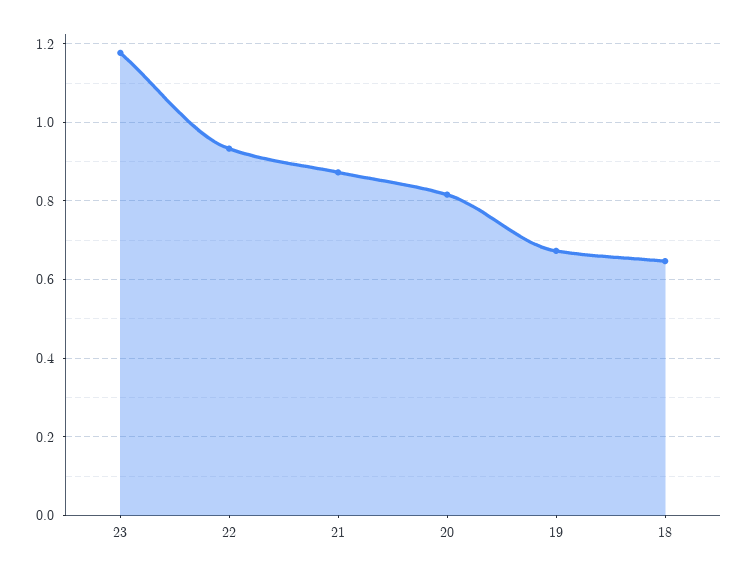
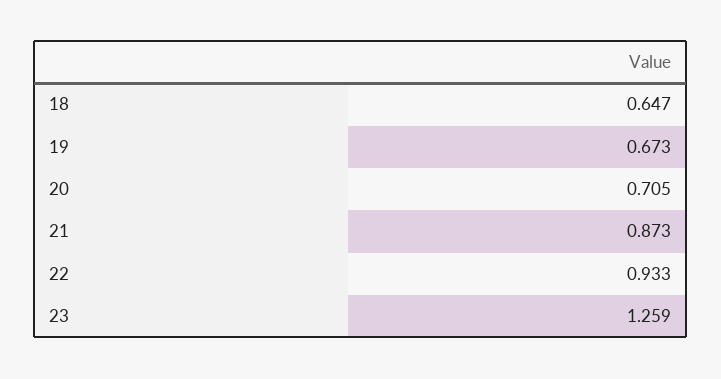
23: 1.18 -> 1.259
20: 0.82 -> 0.705

